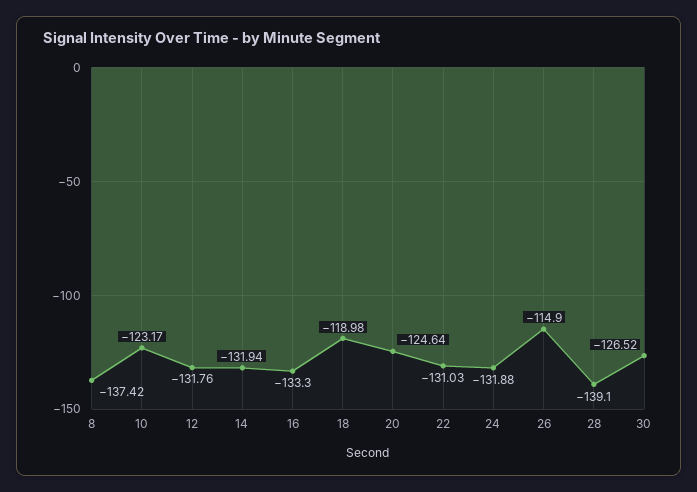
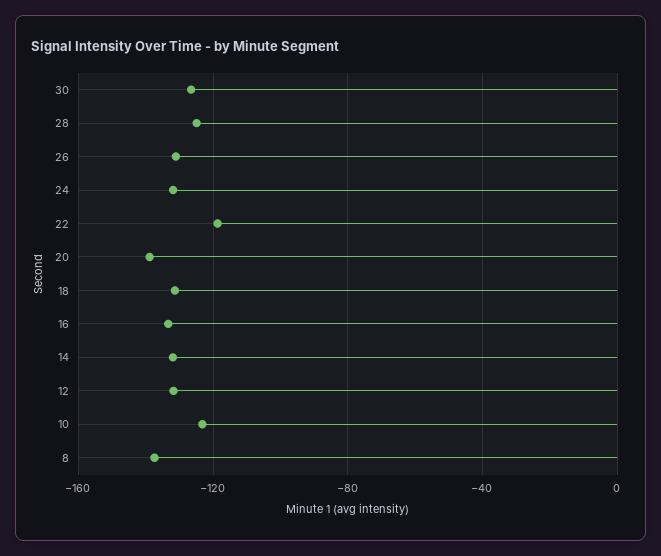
18: -118.98 -> -130
20: -124.64 -> -140
22: -131.03 -> -120
26: -114.9 -> -130
28: -139.1 -> -125

